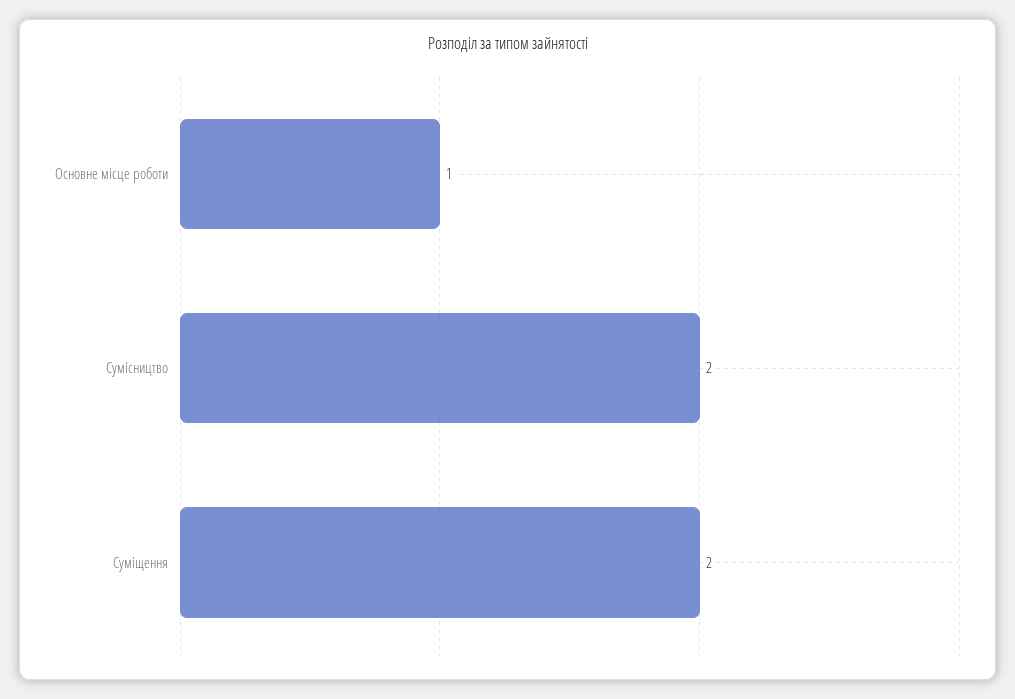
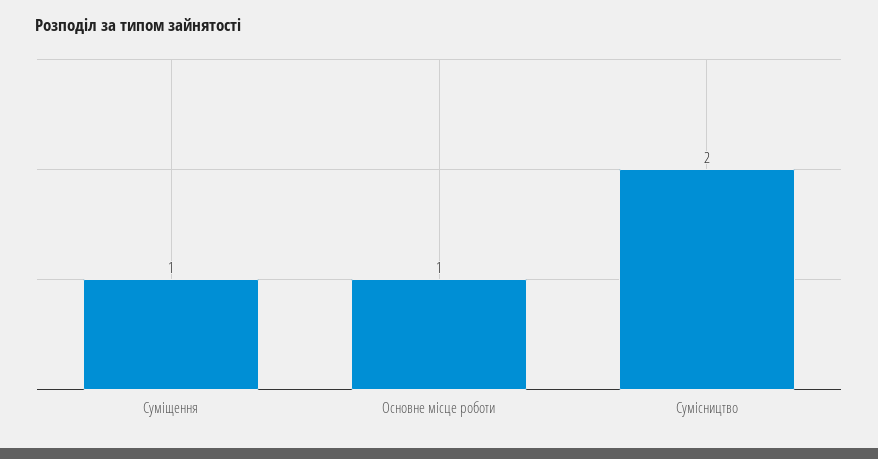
Суміщення: 2 -> 1

